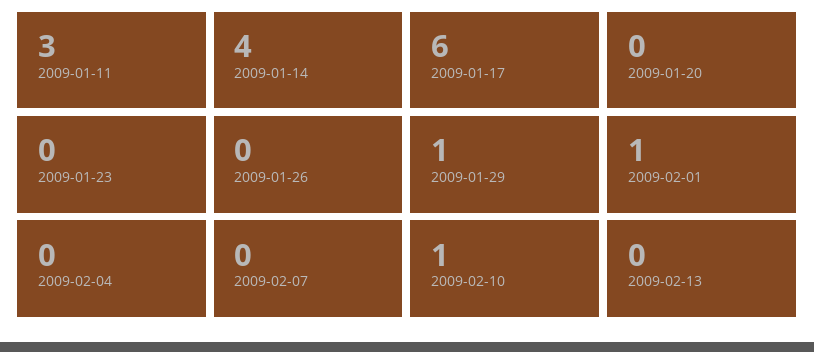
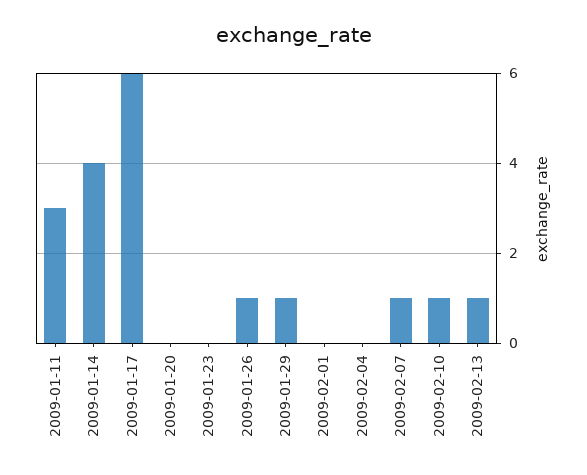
2009-01-26: 0 -> 1
2009-02-01: 1 -> 0
2009-02-07: 0 -> 1
2009-02-13: 0 -> 1

